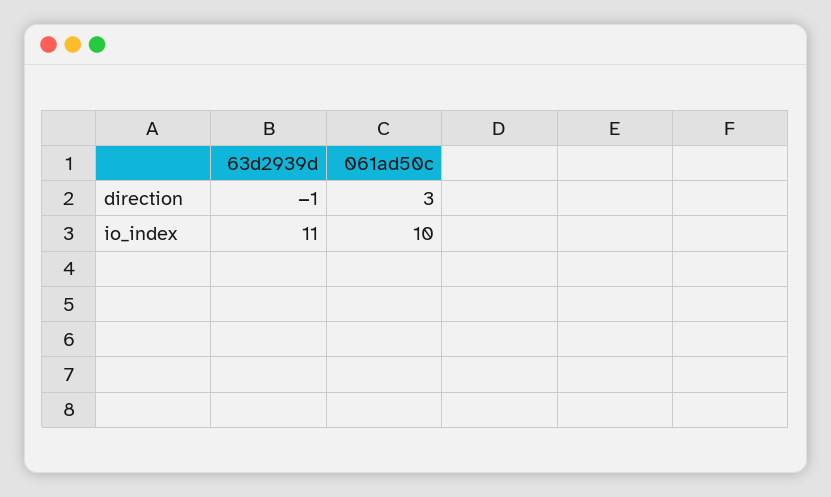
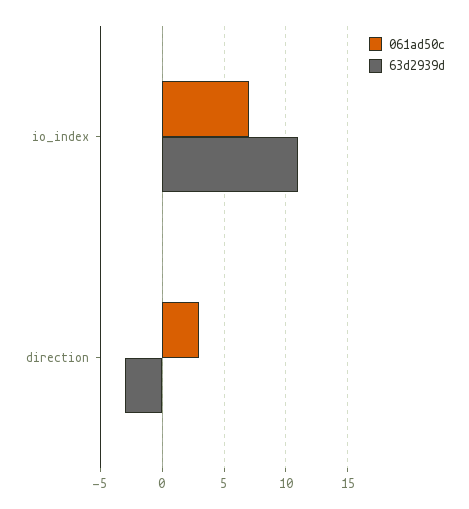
63d2939d, direction: -1 -> -3
061ad50c, io_index: 10 -> 7

